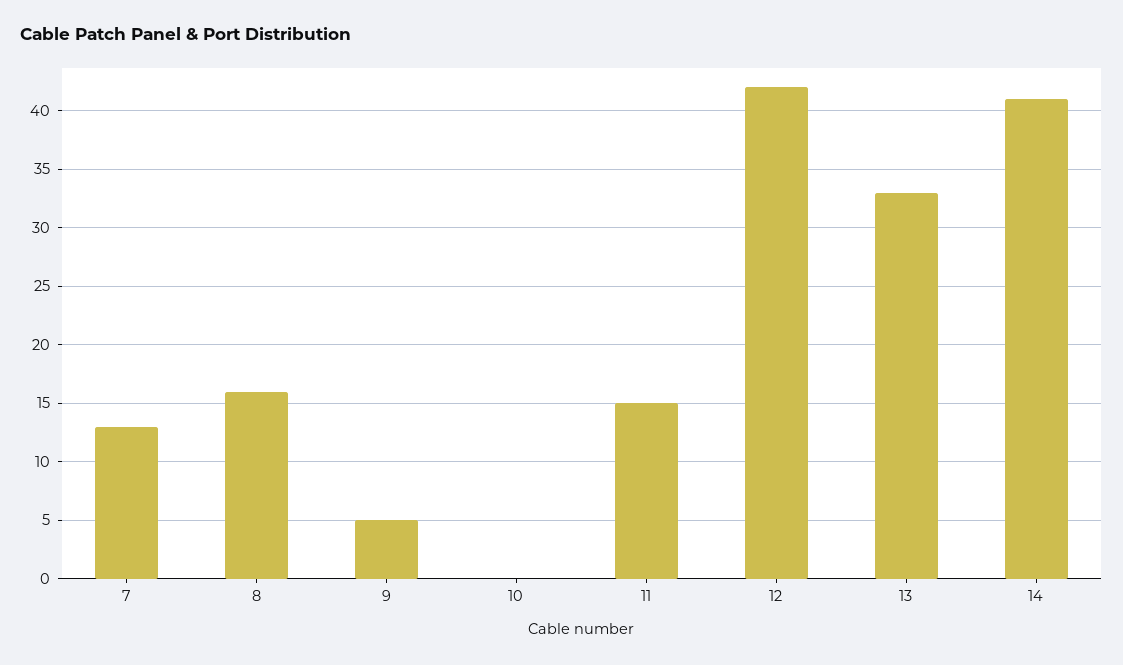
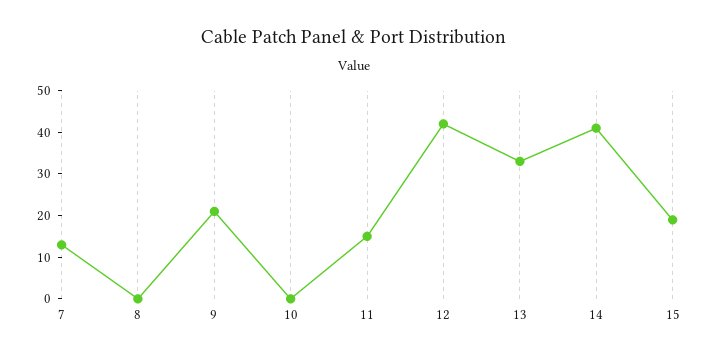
8: 16 -> 0
9: 5 -> 20
15: none -> 20

